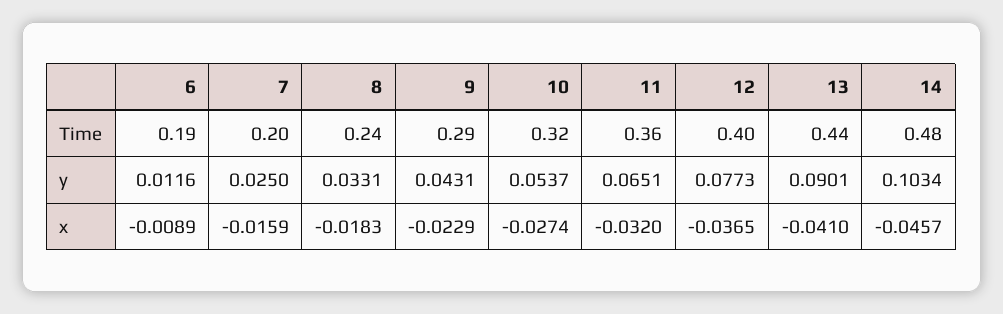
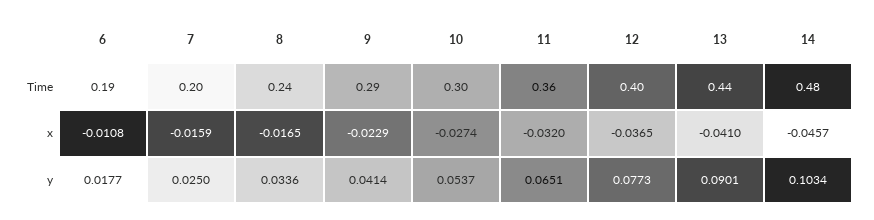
10, Time: 0.32 -> 0.3
6, y: 0.0116 -> 0.0177
8, y: 0.0331 -> 0.0336
9, y: 0.0431 -> 0.0414
6, x: -0.0089 -> -0.0108
8, x: -0.0183 -> -0.0165

